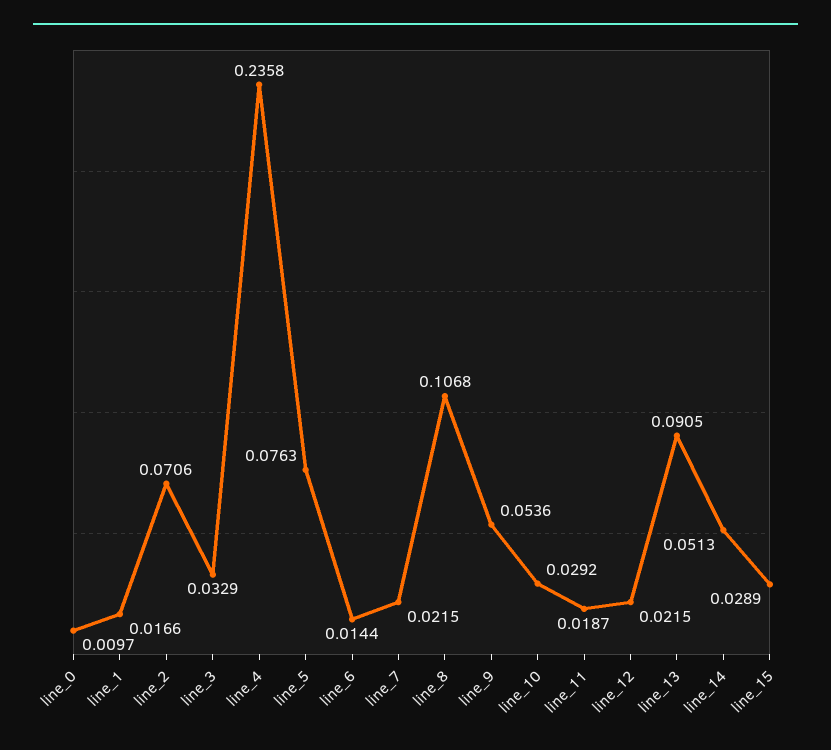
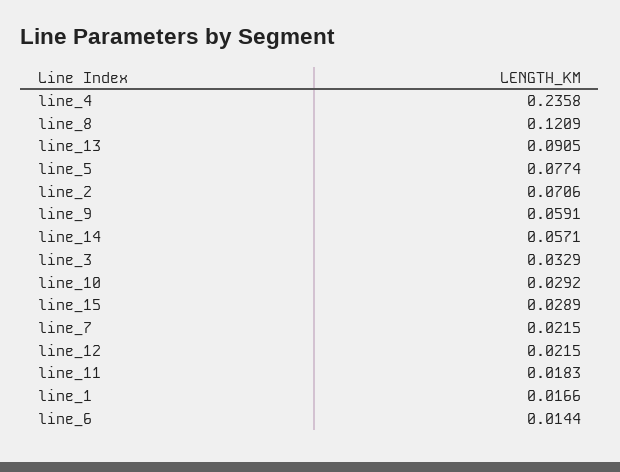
line_0: 0.0097 -> none
line_5: 0.0763 -> 0.0774
line_8: 0.1068 -> 0.1209
line_9: 0.0536 -> 0.0591
line_11: 0.0187 -> 0.0183
line_14: 0.0513 -> 0.0571

